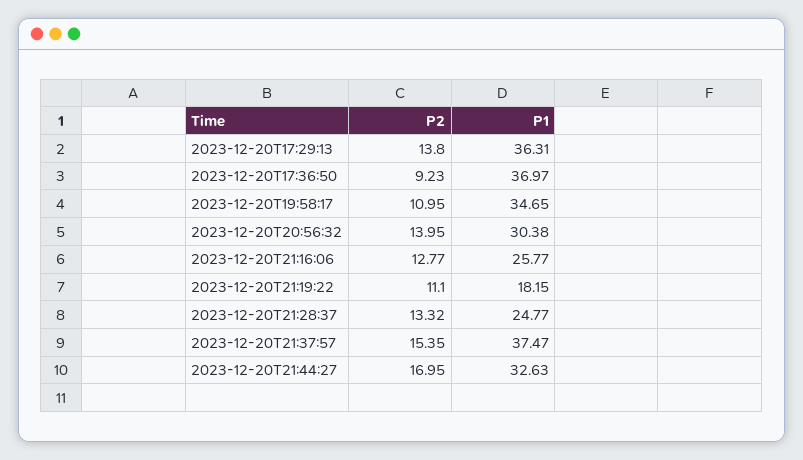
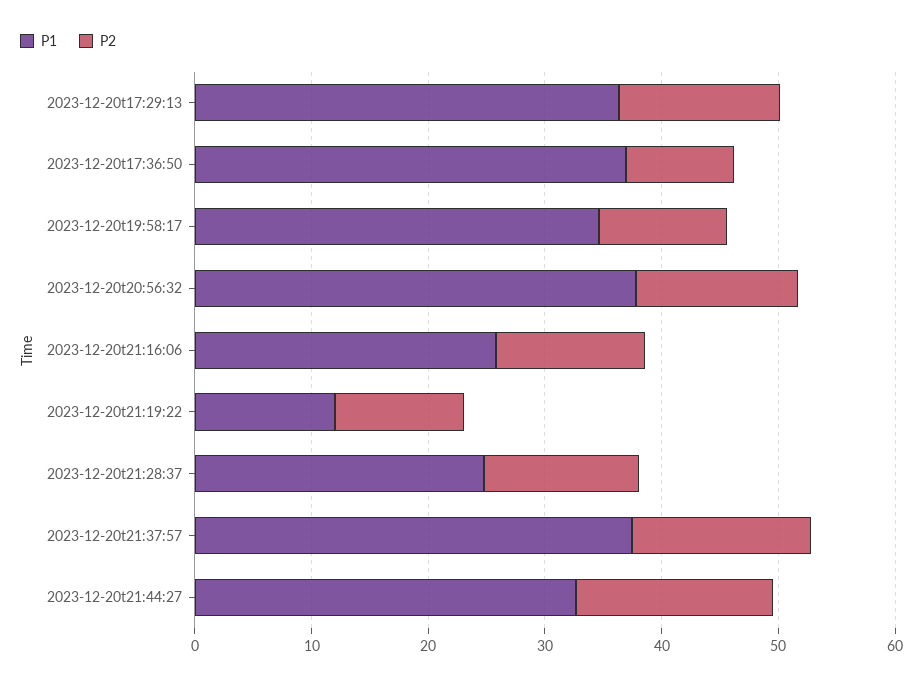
P1, 2023-12-20T20:56:32: 30.38 -> 38
P1, 2023-12-20T21:19:22: 18.15 -> 12

